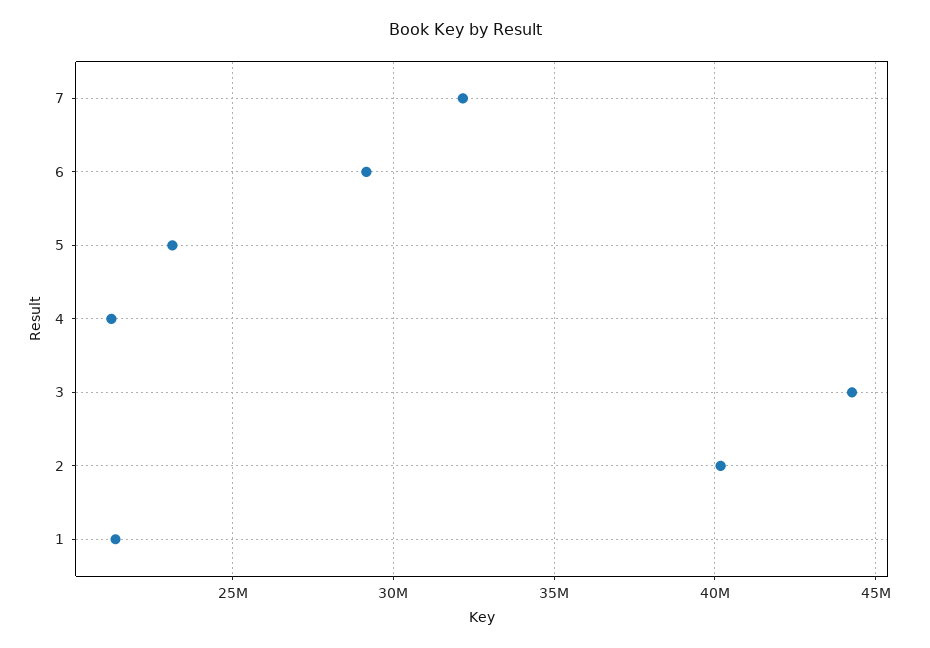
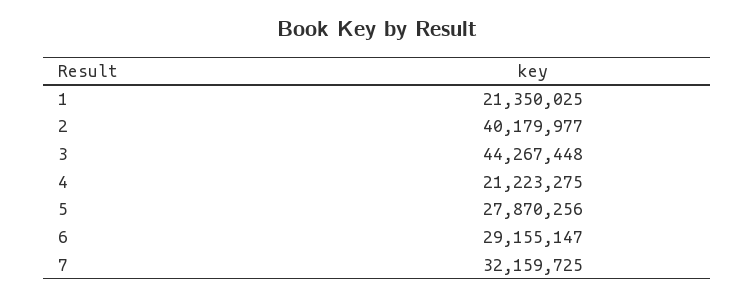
5: 23000000 -> 27870256

